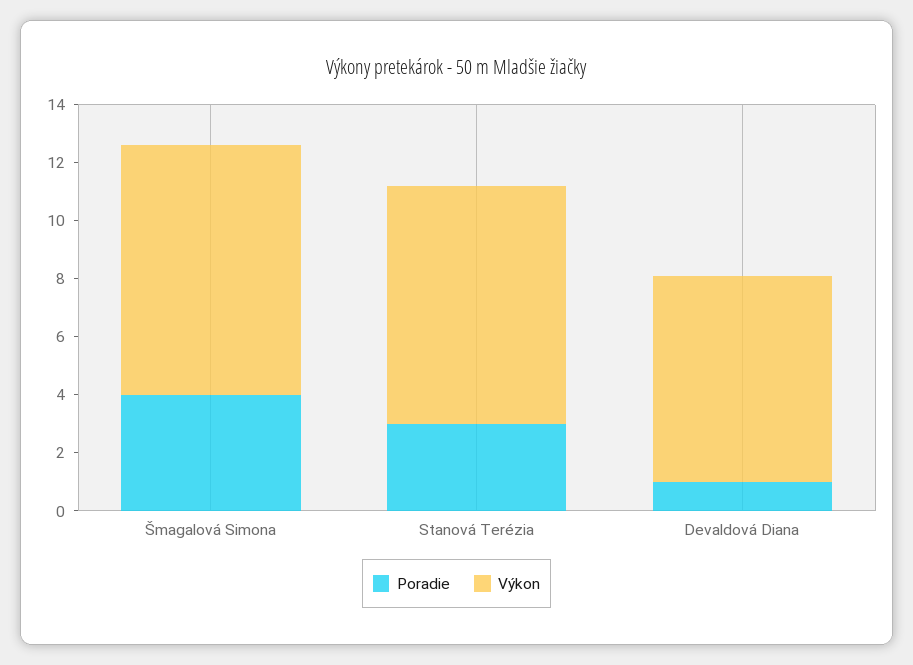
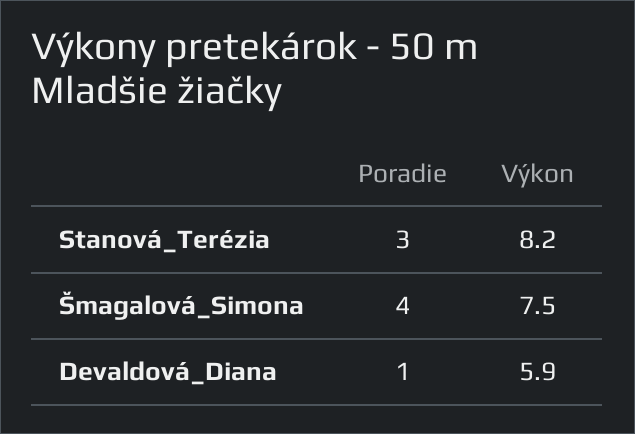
Výkon, Šmagalová Simona: 8.5 -> 7.5
Výkon, Devaldová Diana: 7 -> 5.9

